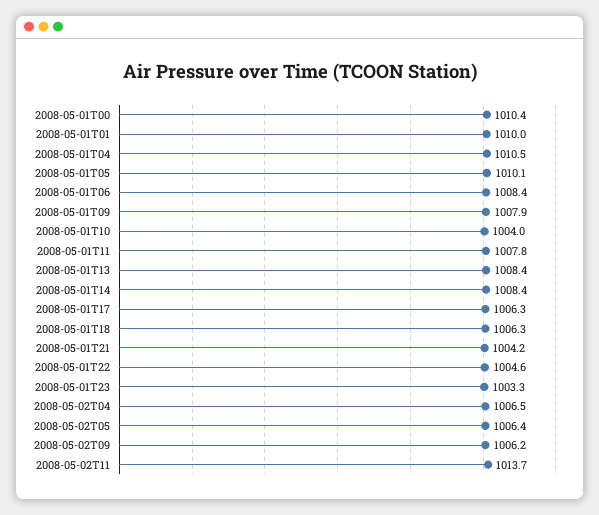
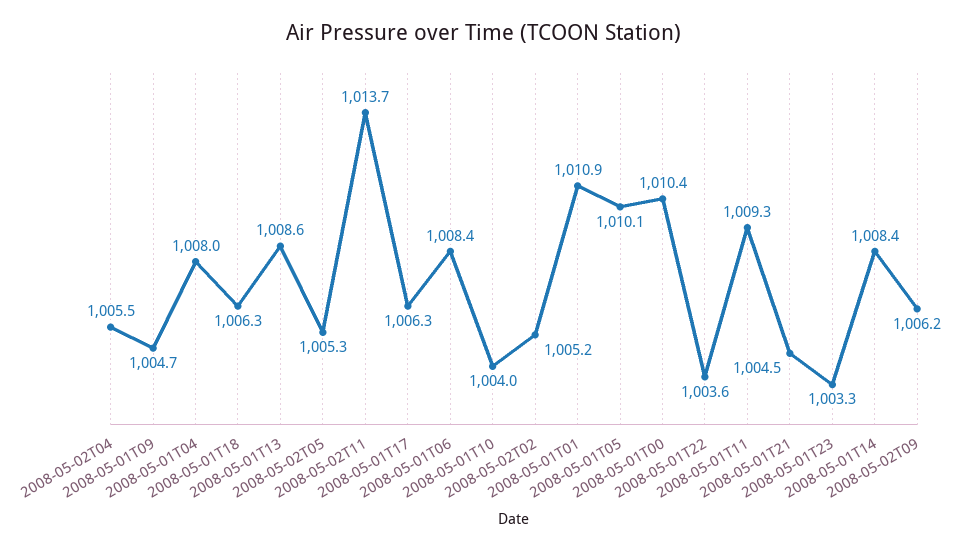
2008-05-01T01: 1010 -> 1010.9
2008-05-01T04: 1010.5 -> 1008
2008-05-01T09: 1007.9 -> 1004.7
2008-05-01T11: 1007.8 -> 1009.3
2008-05-01T13: 1008.4 -> 1008.6
2008-05-01T21: 1004.2 -> 1004.5
2008-05-01T22: 1004.6 -> 1003.6
2008-05-02T04: 1006.5 -> 1005.5
2008-05-02T05: 1006.4 -> 1005.3
2008-05-02T02: none -> 1005.2

